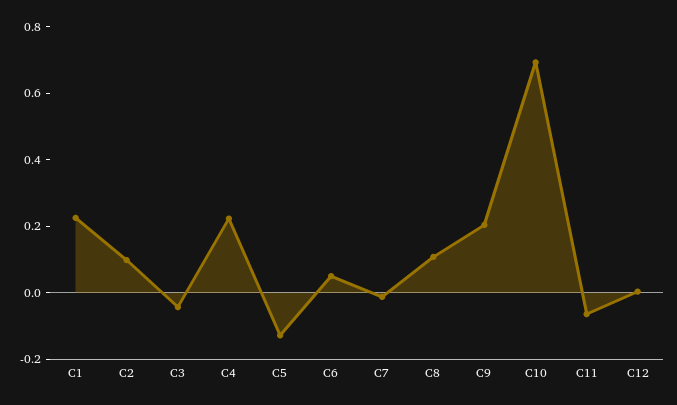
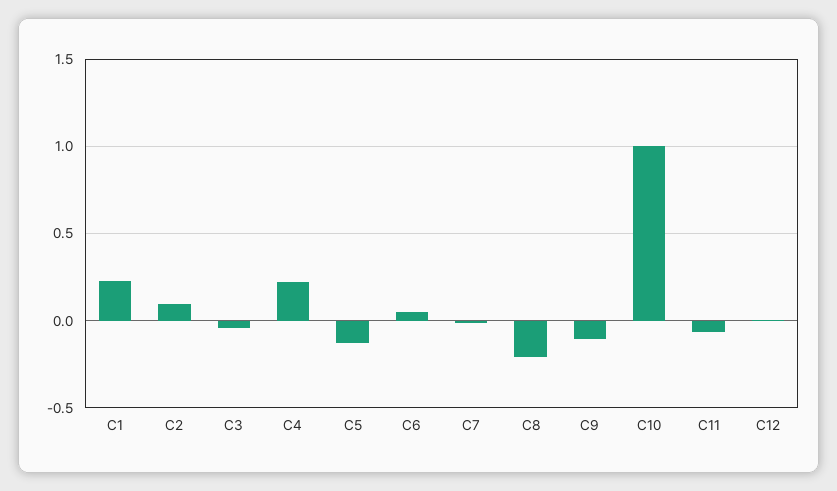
C8: 0.1 -> -0.2
C9: 0.2 -> -0.1
C10: 0.7 -> 1

